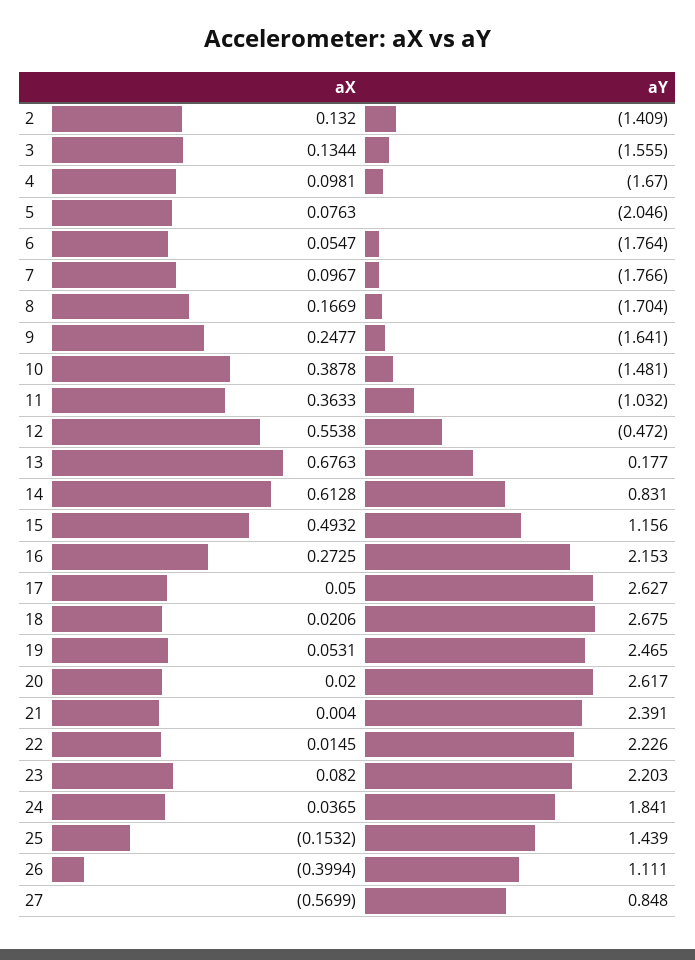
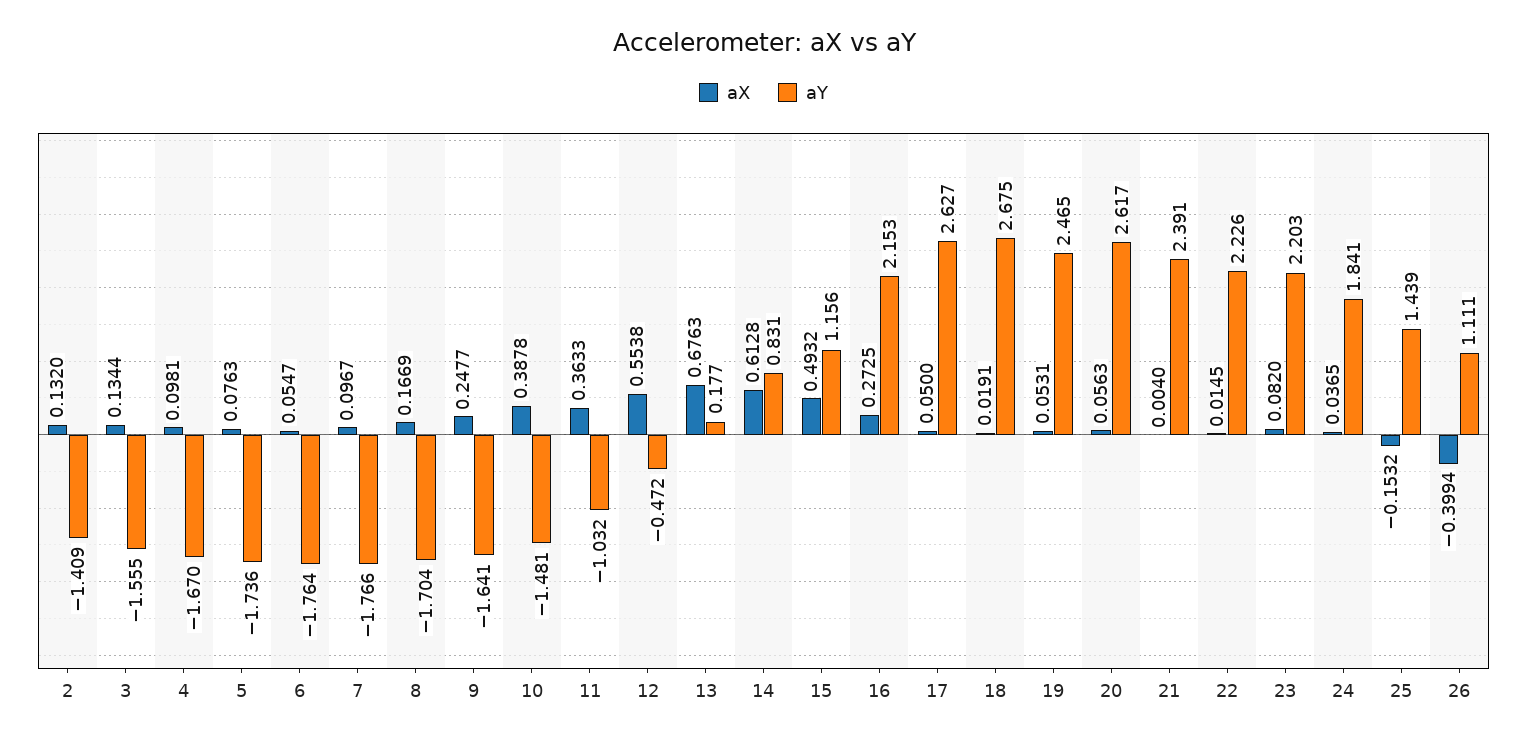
aY, 5: -2.046 -> -1.736
aX, 18: 0.0206 -> 0.0191
aX, 20: 0.02 -> 0.0563
aX, 27: -0.5699 -> none
aY, 27: 0.848 -> none

